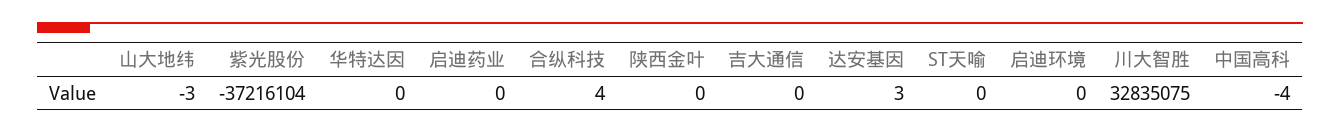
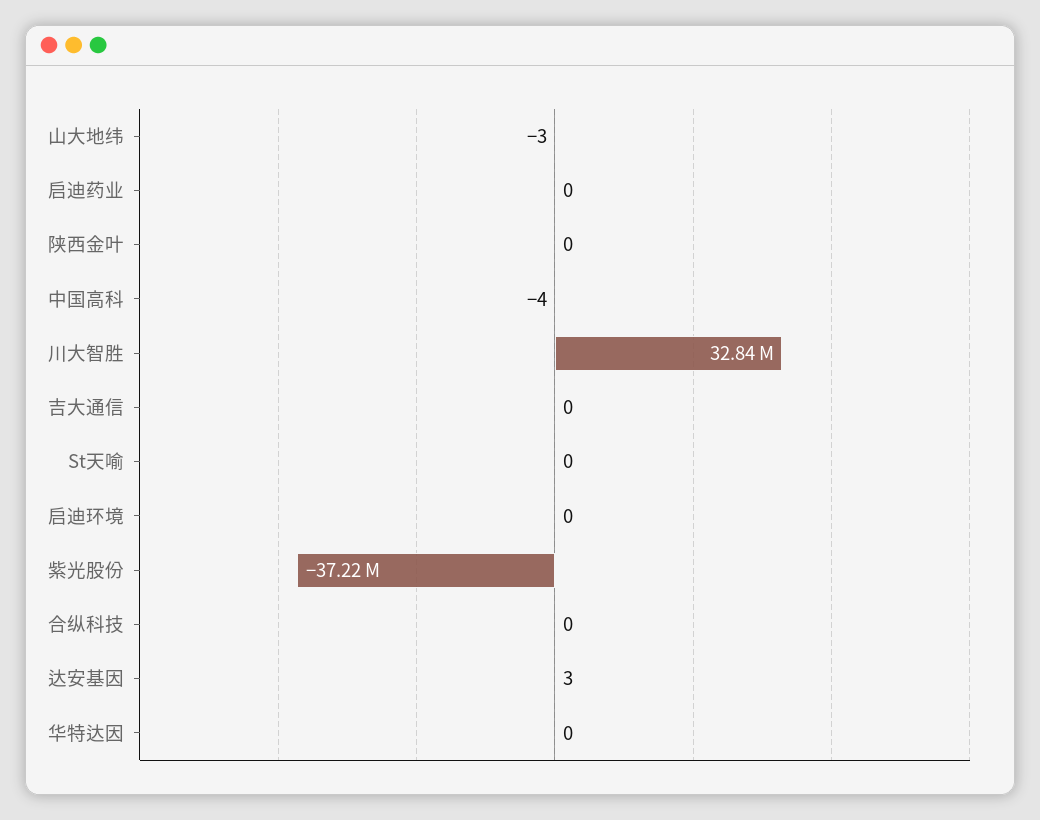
合纵科技: 4 -> 0

